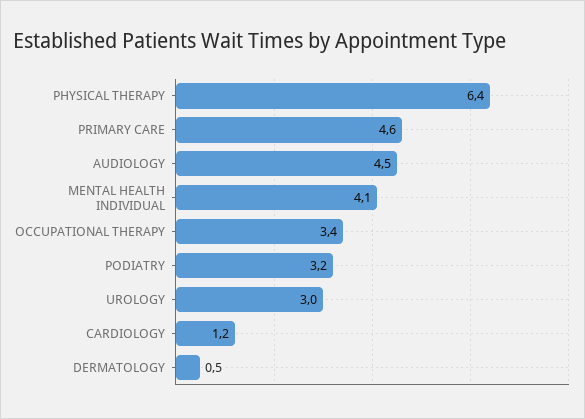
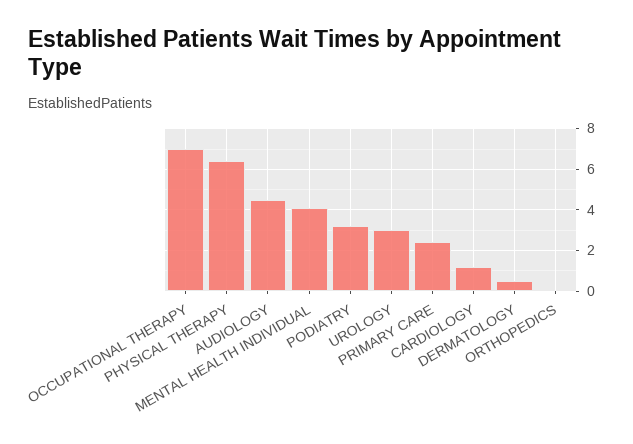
PRIMARY CARE: 4.6 -> 2.5
OCCUPATIONAL THERAPY: 3.4 -> 7
ORTHOPEDICS: none -> 0

